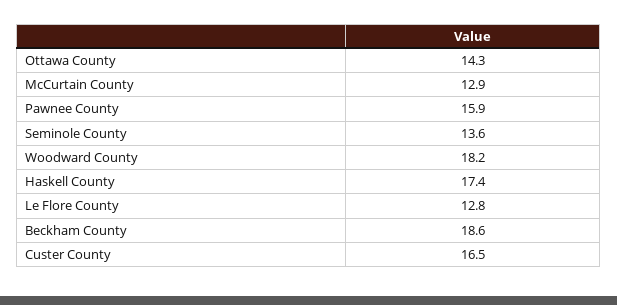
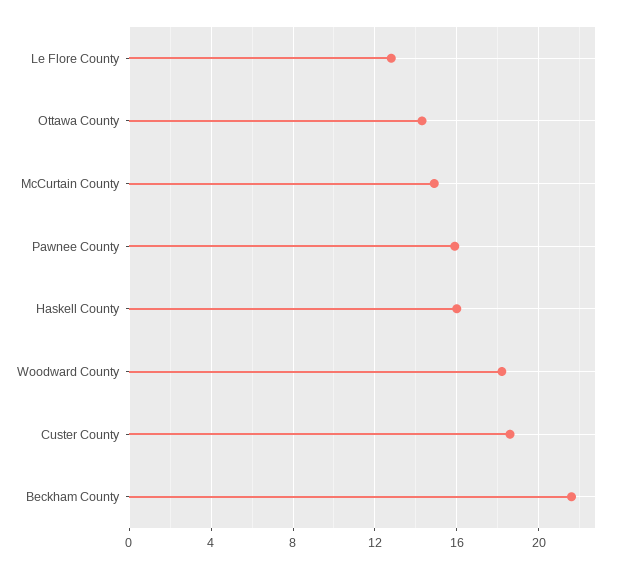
McCurtain County: 12.9 -> 15
Seminole County: 13.6 -> none
Haskell County: 17.4 -> 16
Beckham County: 18.6 -> 21.5
Custer County: 16.5 -> 18.5

